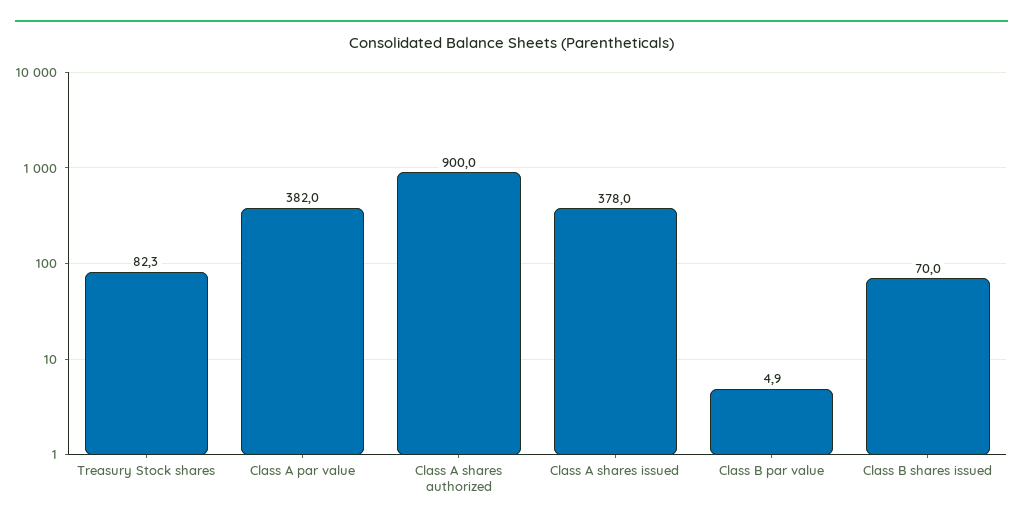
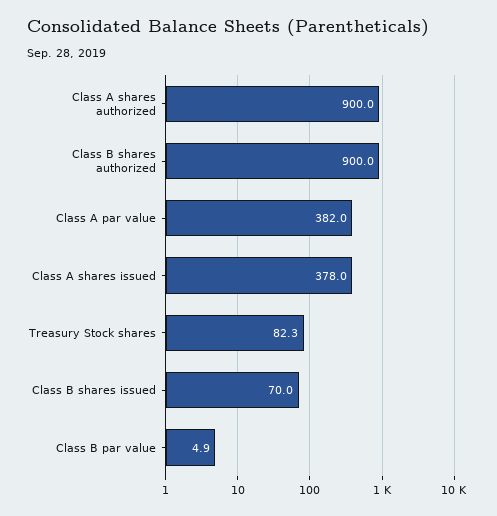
Class B shares authorized: none -> 900

